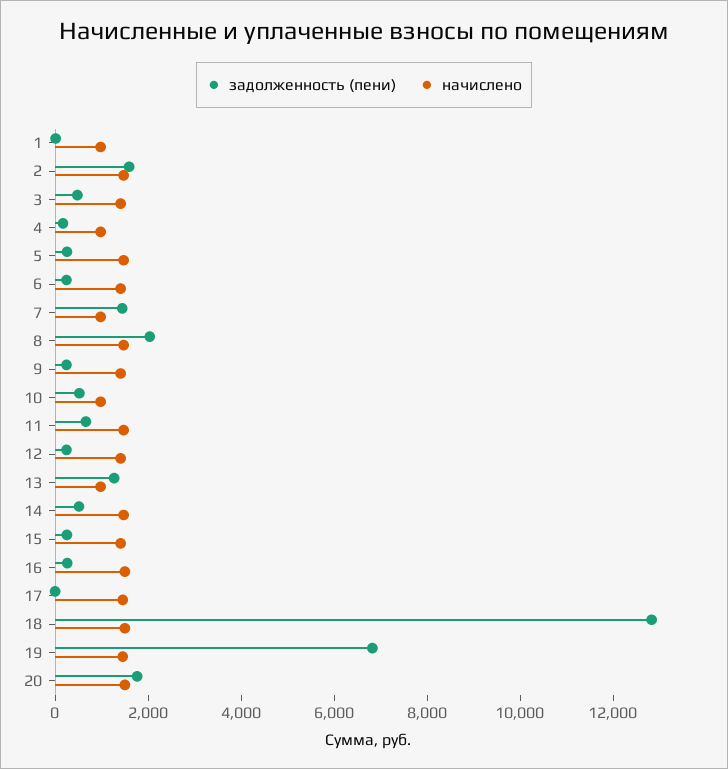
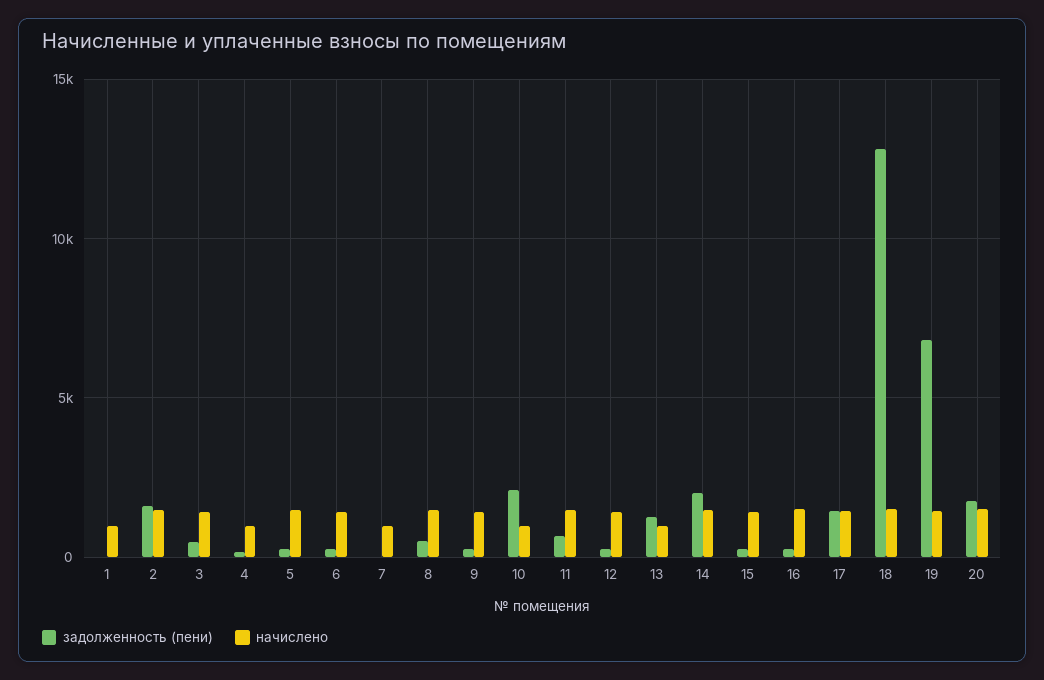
задолженность (пени), 7: 1500 -> 0
задолженность (пени), 8: 2000 -> 500
задолженность (пени), 10: 500 -> 2000
задолженность (пени), 14: 500 -> 2000
задолженность (пени), 17: 0 -> 1500

